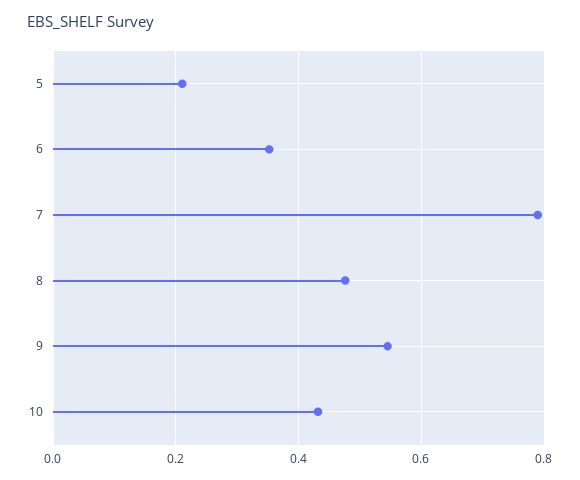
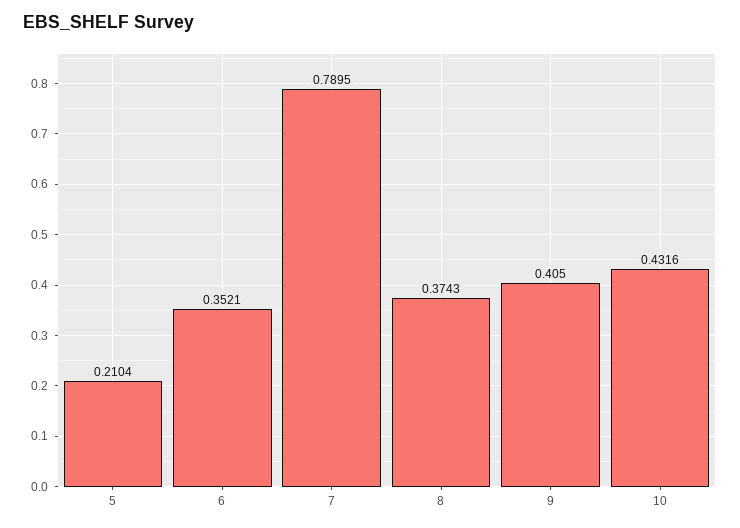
8: 0.48 -> 0.3743
9: 0.54 -> 0.405

